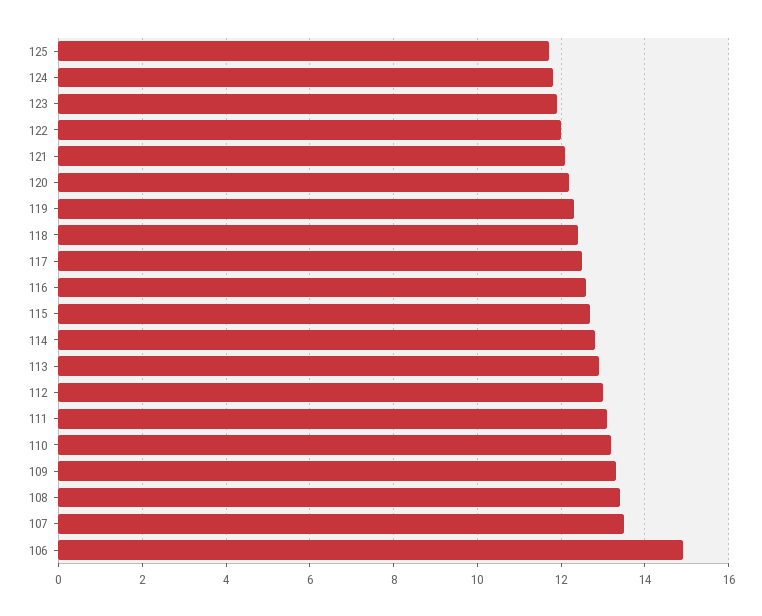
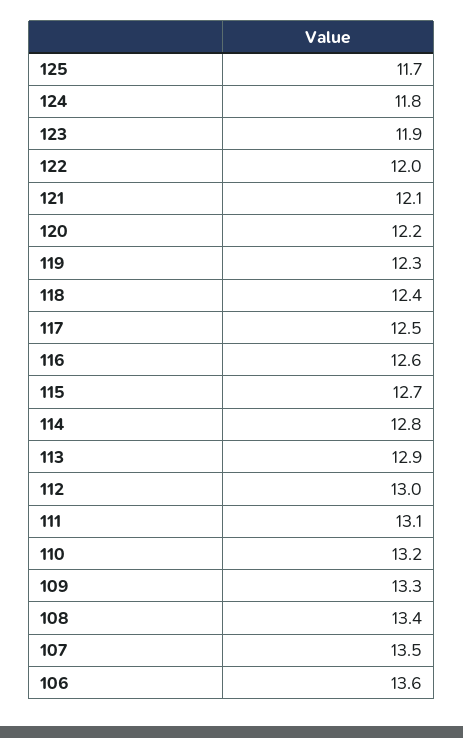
106: 15 -> 13.6

